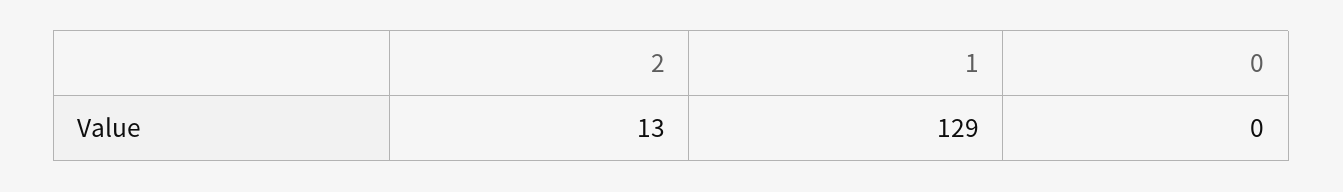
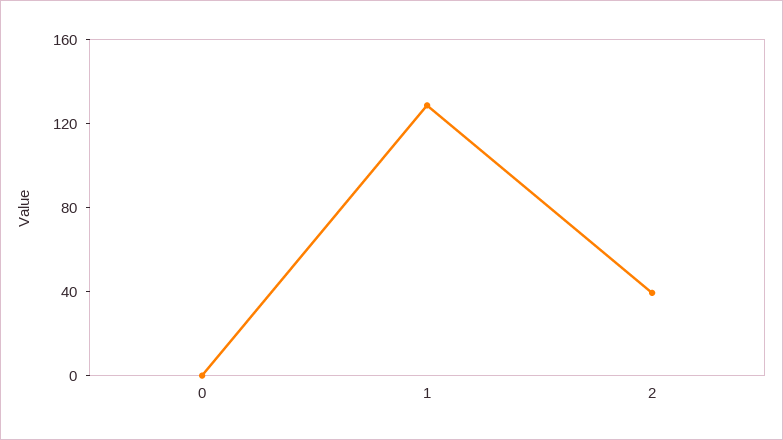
2: 13 -> 40

